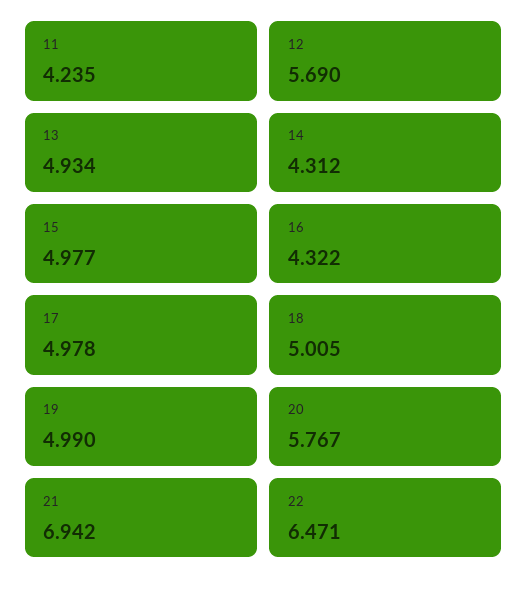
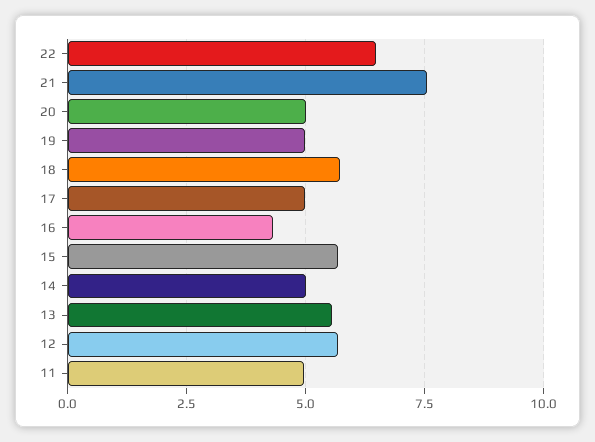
11: 4.235 -> 5
13: 4.934 -> 5.5
14: 4.312 -> 5
15: 4.977 -> 5.75
18: 5.005 -> 5.75
20: 5.767 -> 5
21: 6.942 -> 7.5

